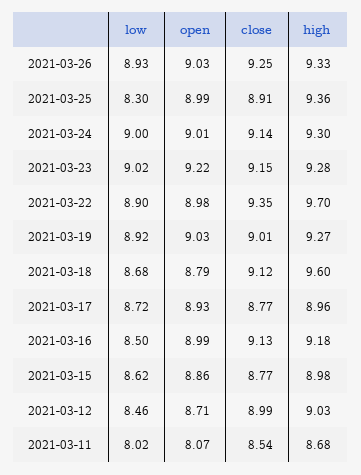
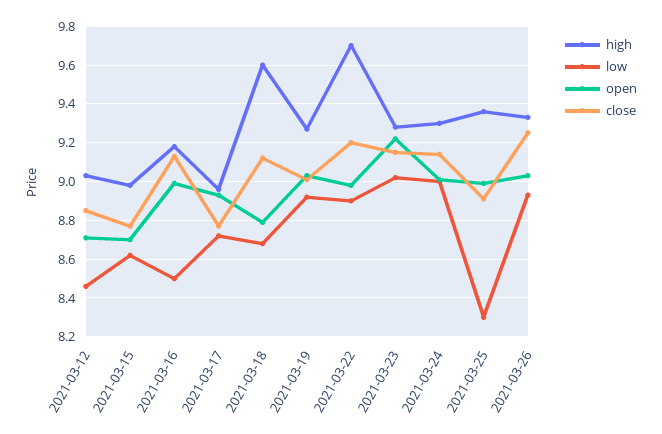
close, 2021-03-22: 9.35 -> 9.2
open, 2021-03-15: 8.86 -> 8.7
close, 2021-03-12: 8.99 -> 8.85
low, 2021-03-11: 8.02 -> none
open, 2021-03-11: 8.07 -> none
close, 2021-03-11: 8.54 -> none
high, 2021-03-11: 8.68 -> none

